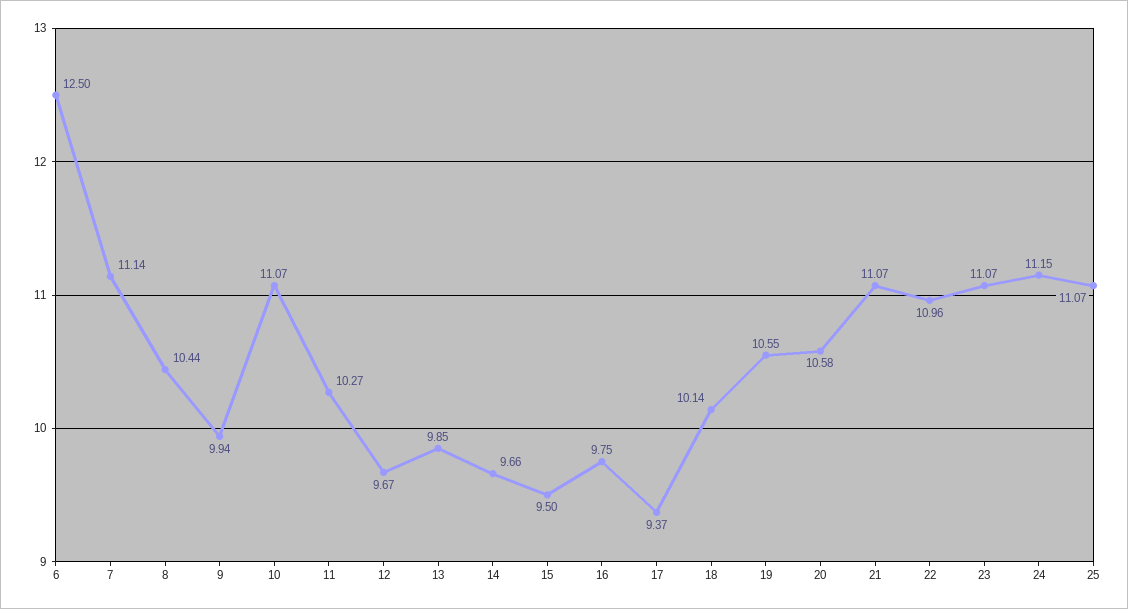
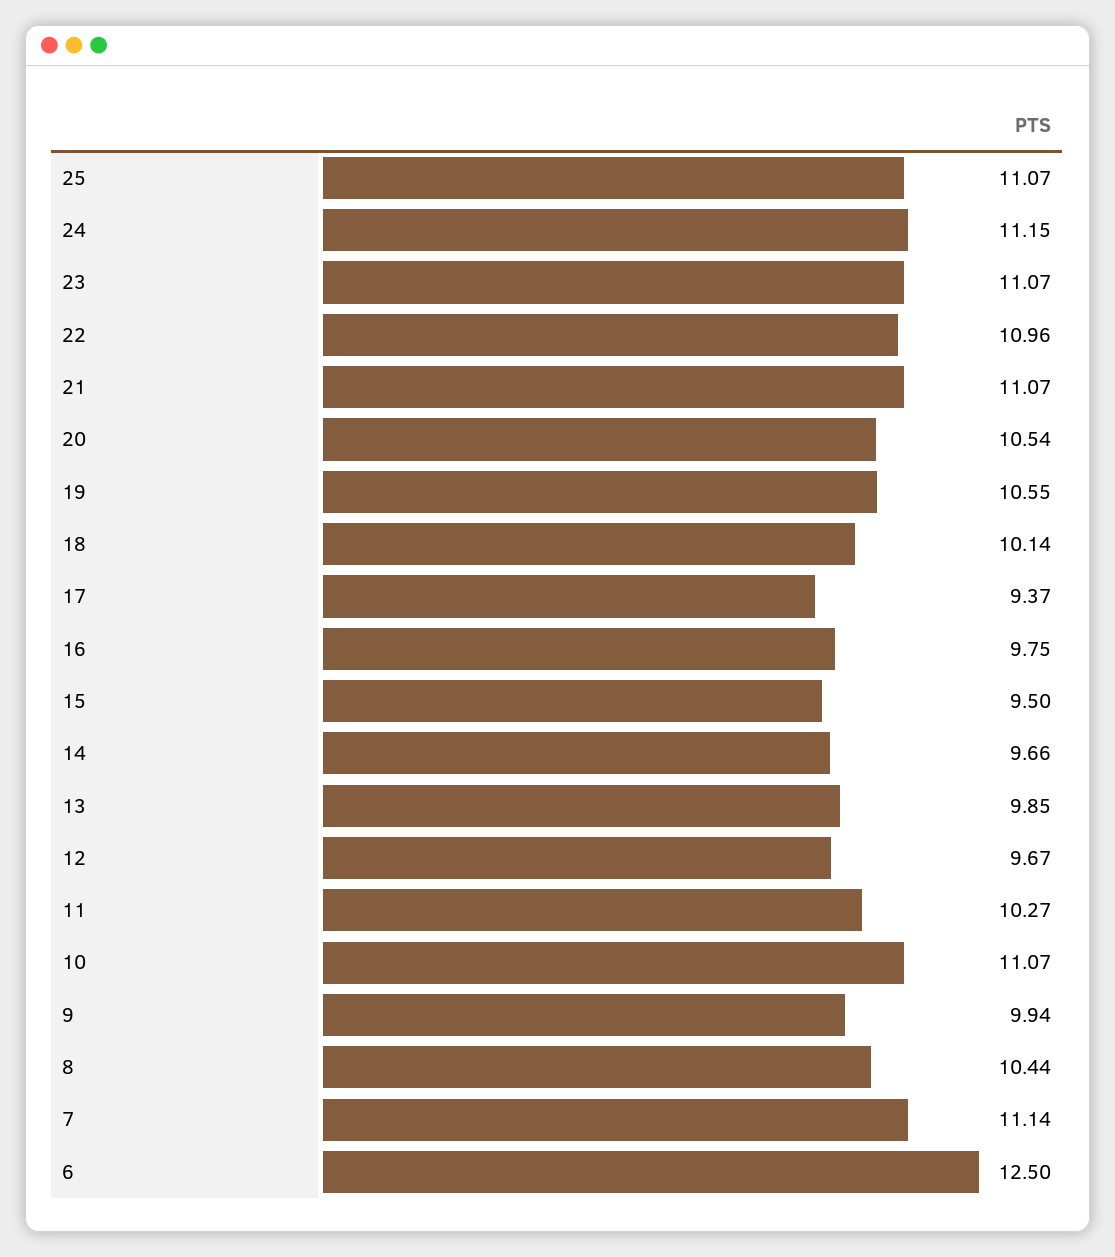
20: 10.58 -> 10.54

